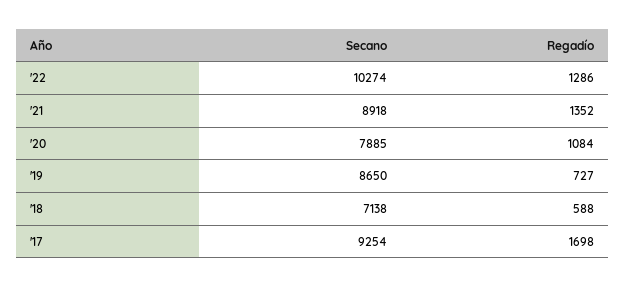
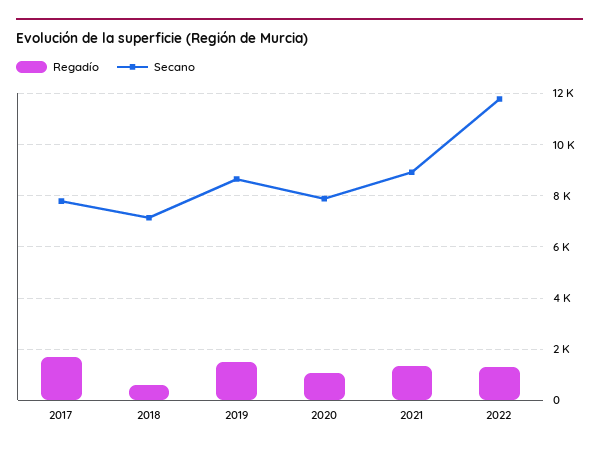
Secano, '22: 10274 -> 11750
Regadío, '19: 727 -> 1500
Secano, '17: 9254 -> 7750

